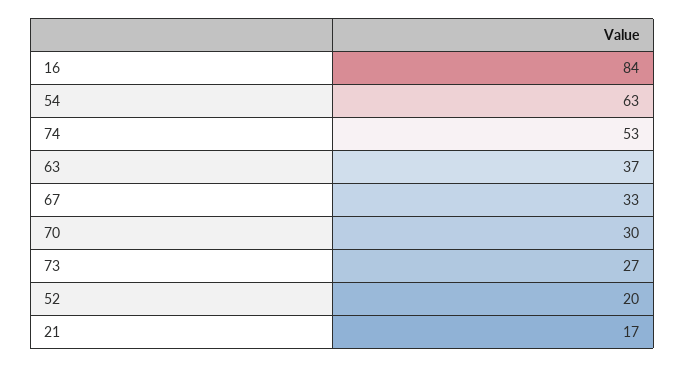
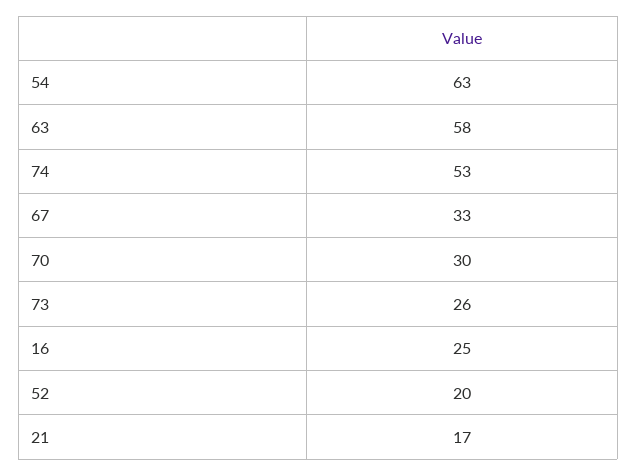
16: 84 -> 25
63: 37 -> 58
73: 27 -> 26

